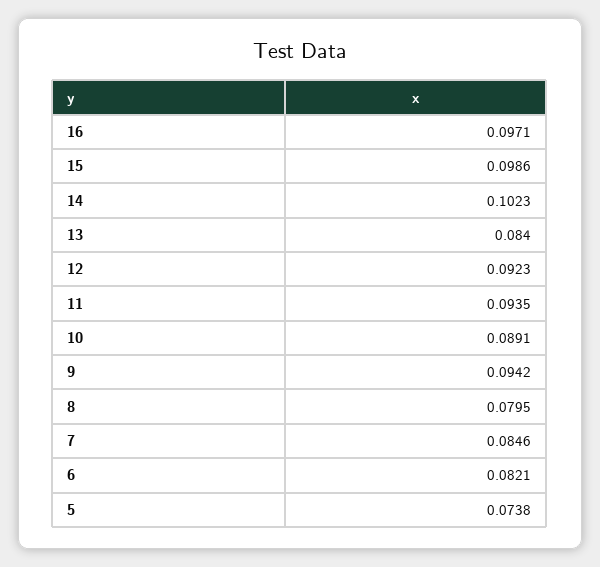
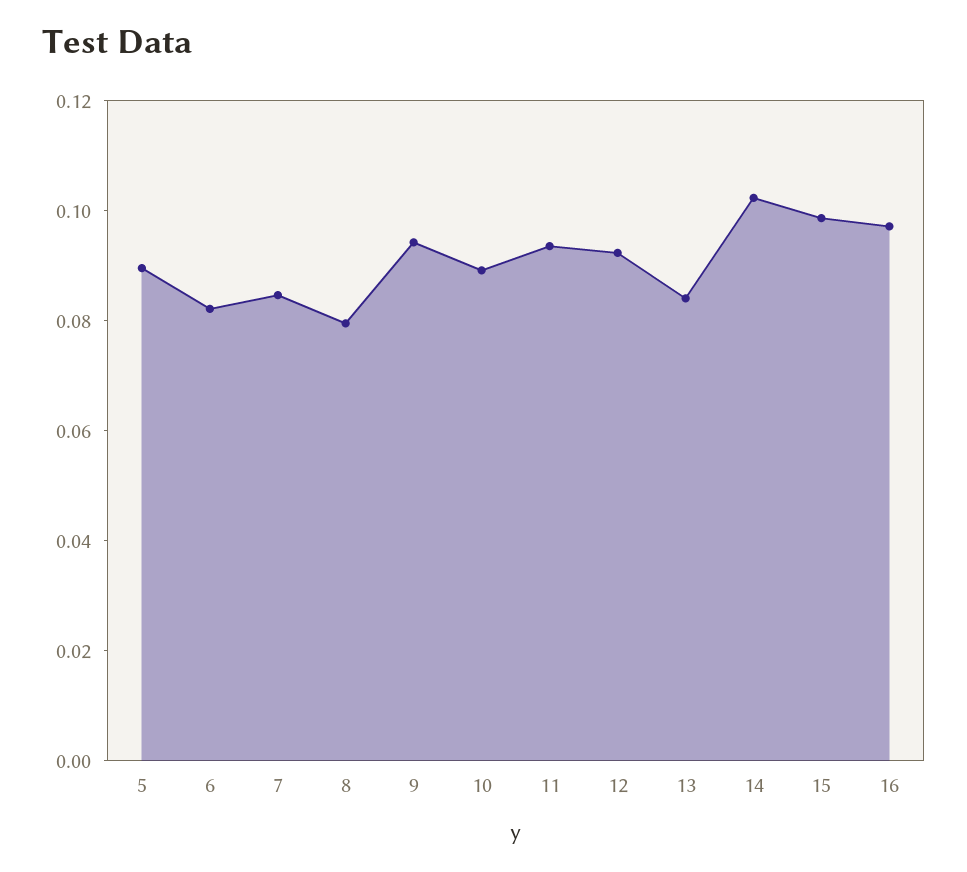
5: 0.0738 -> 0.09

